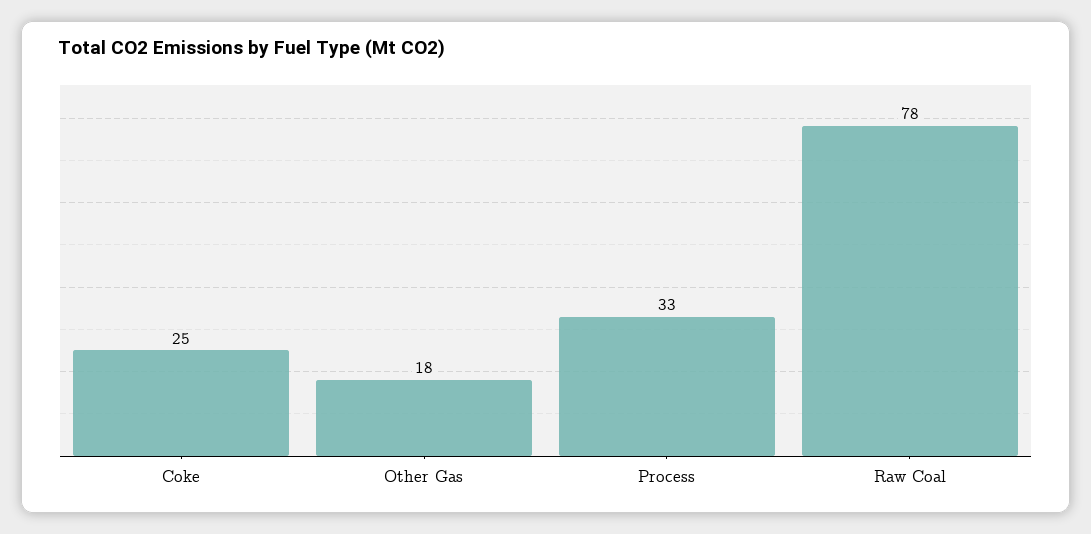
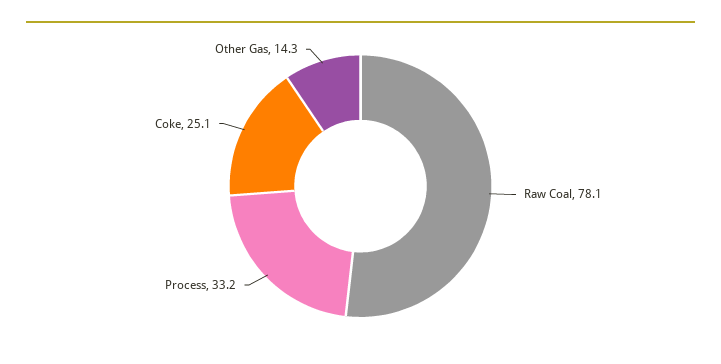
Other Gas: 18 -> 14.3

